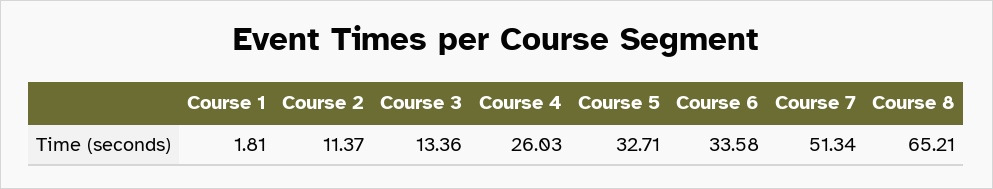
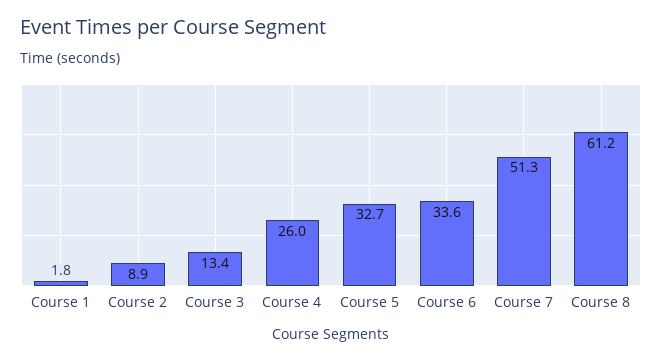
Course 2: 11.37 -> 8.9
Course 8: 65.21 -> 61.2

